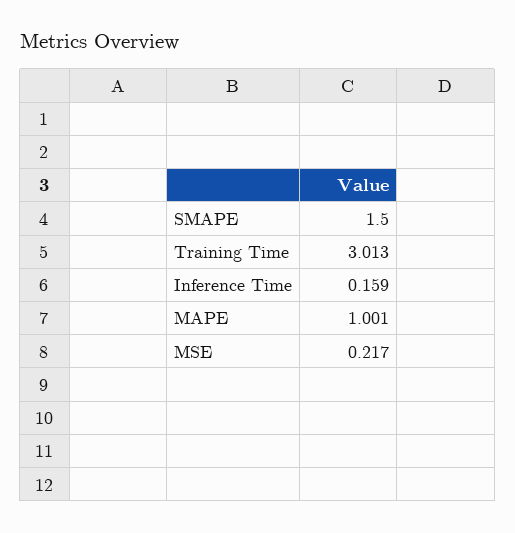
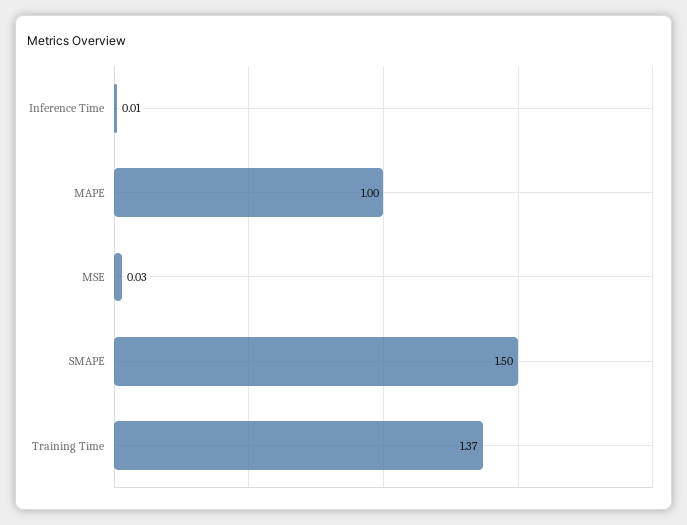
Training Time: 3.013 -> 1.37
Inference Time: 0.159 -> 0.01
MSE: 0.217 -> 0.03

